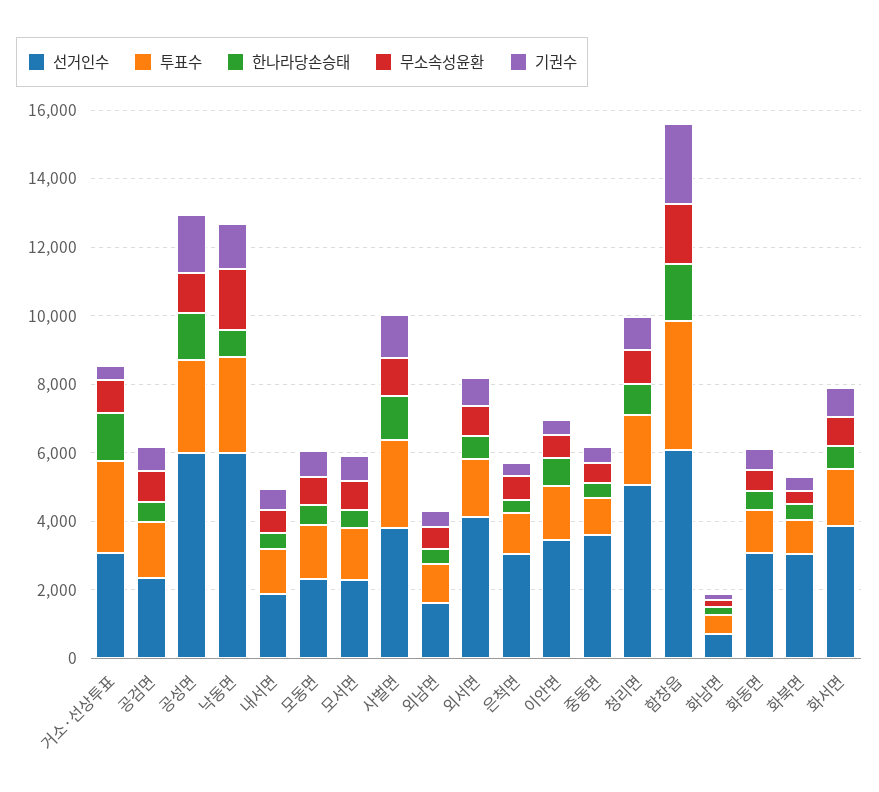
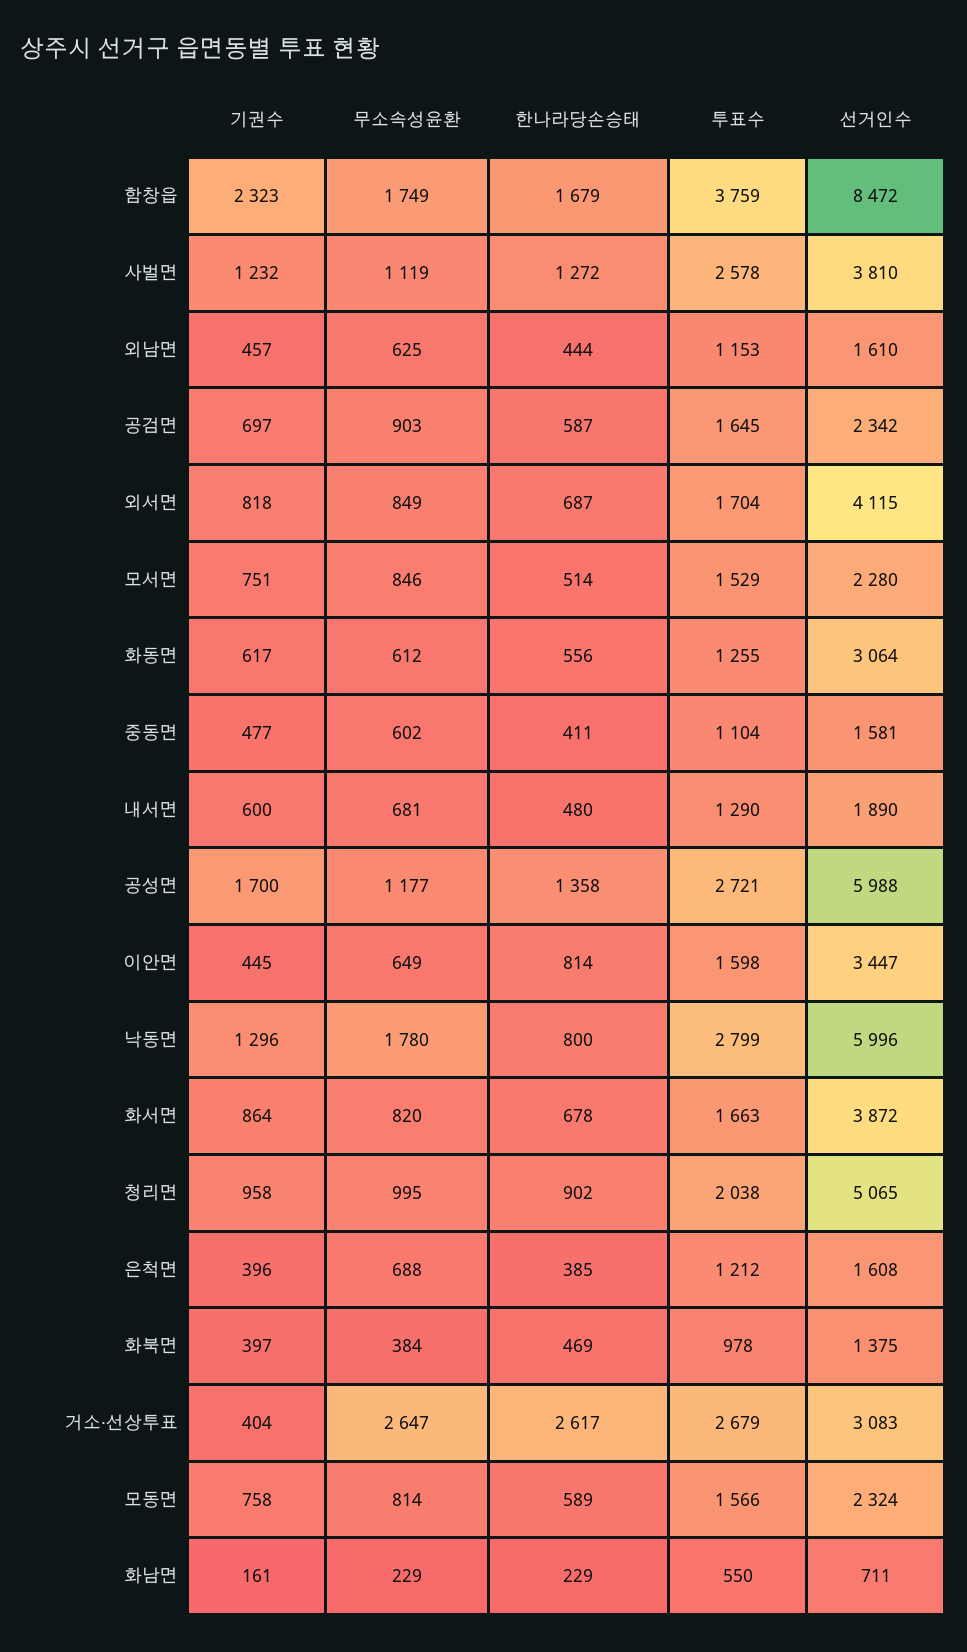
한나라당손승태, 거소·선상투표: 1500 -> 2617
무소속성윤환, 거소·선상투표: 1000 -> 2647
선거인수, 은척면: 3000 -> 1608
선거인수, 중동면: 3500 -> 1581
선거인수, 함창읍: 6000 -> 8472
선거인수, 화북면: 3000 -> 1375

